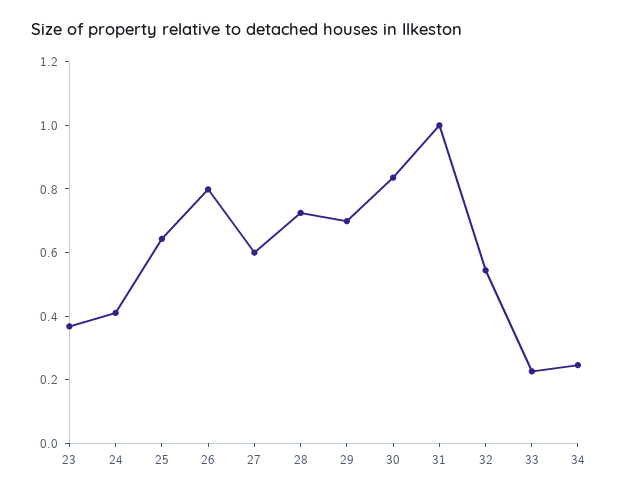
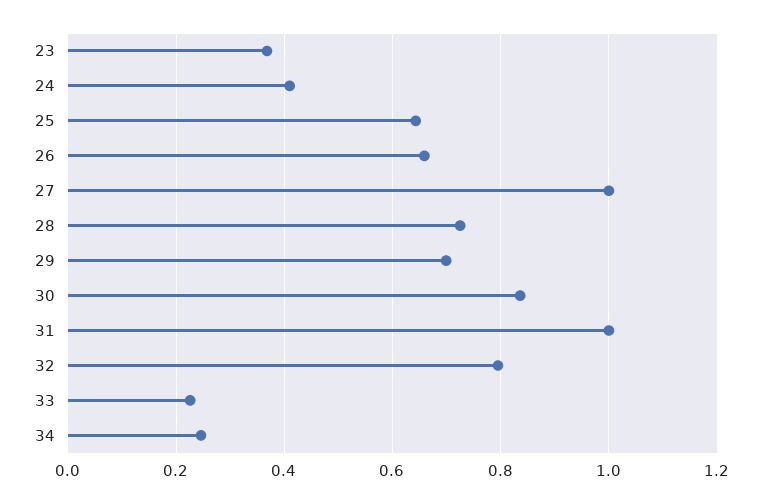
26: 0.8 -> 0.66
27: 0.6 -> 1
32: 0.55 -> 0.8

